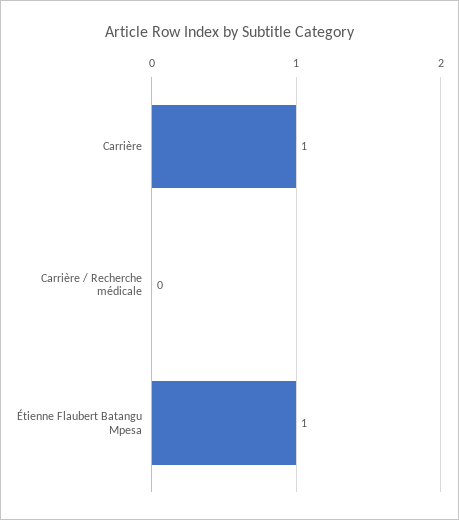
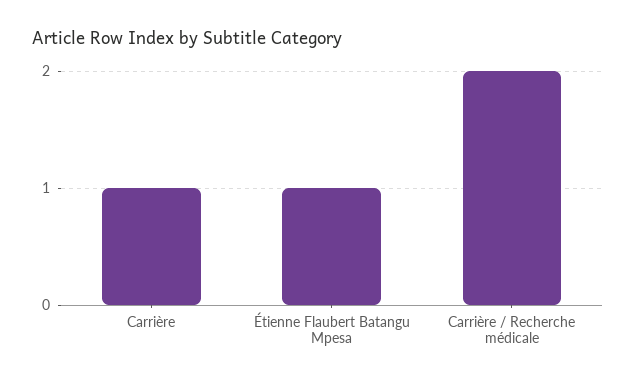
Carrière / Recherche médicale: 0 -> 2

